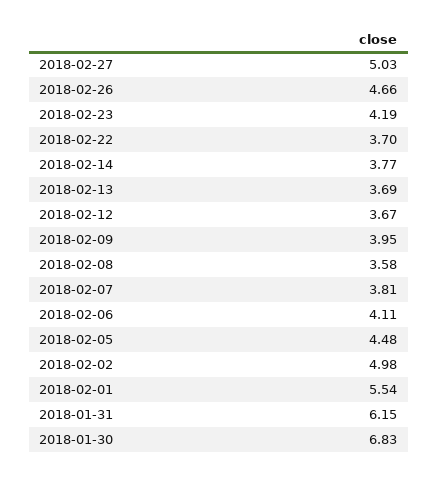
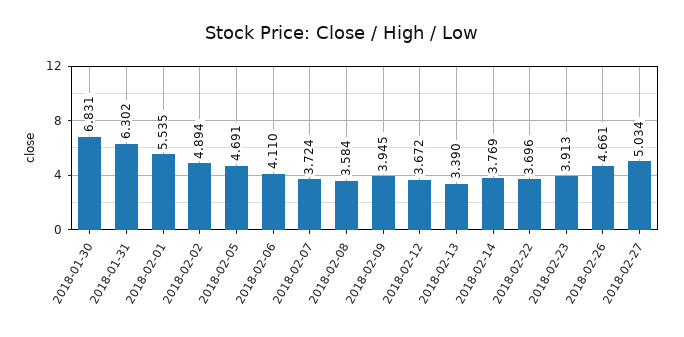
2018-02-23: 4.19 -> 3.913
2018-02-13: 3.69 -> 3.39
2018-02-07: 3.81 -> 3.724
2018-02-05: 4.48 -> 4.691
2018-02-02: 4.98 -> 4.894
2018-01-31: 6.15 -> 6.302

